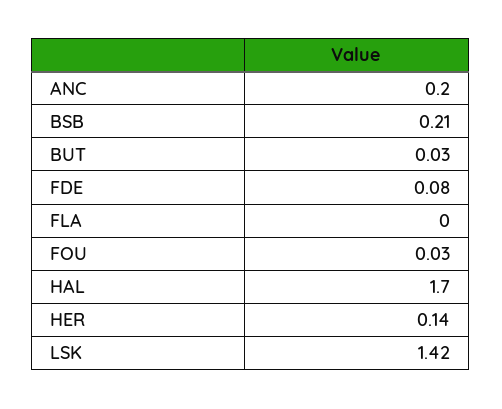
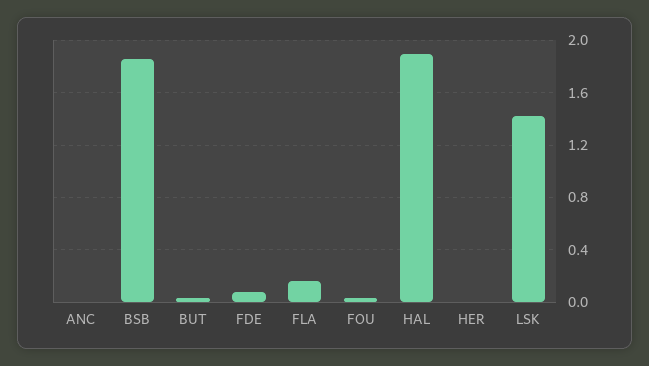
ANC: 0.2 -> 0
BSB: 0.21 -> 1.85
FLA: 0 -> 0.15
HAL: 1.7 -> 1.9
HER: 0.14 -> 0

